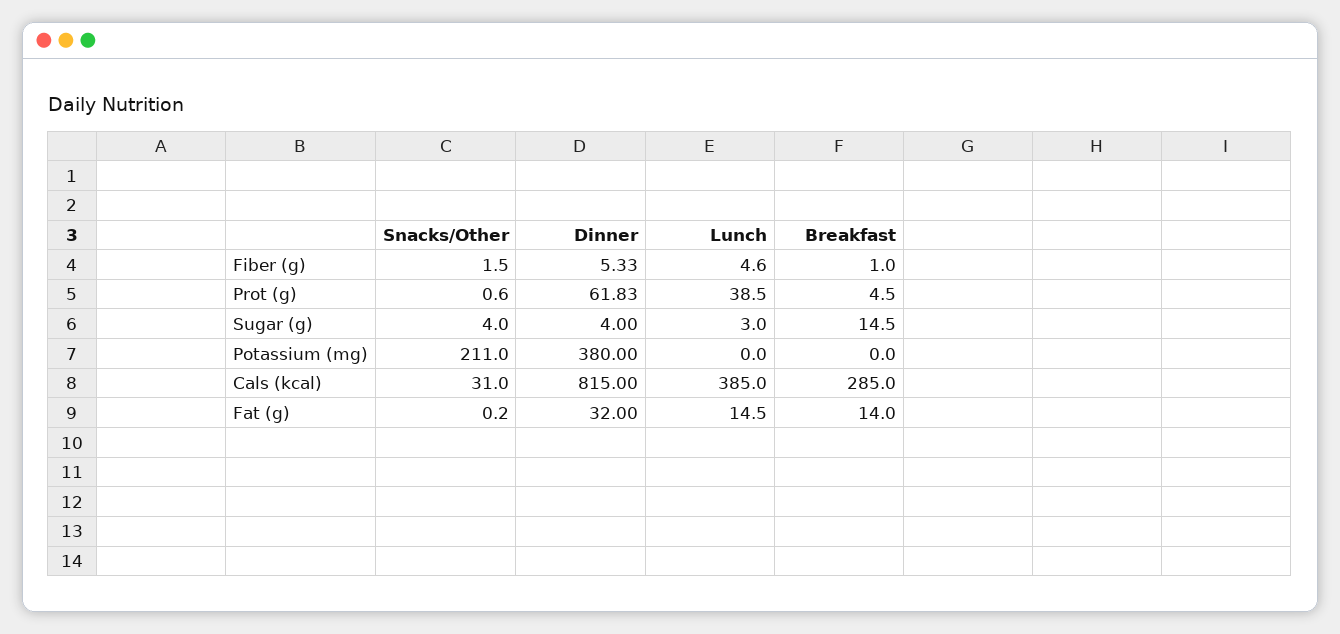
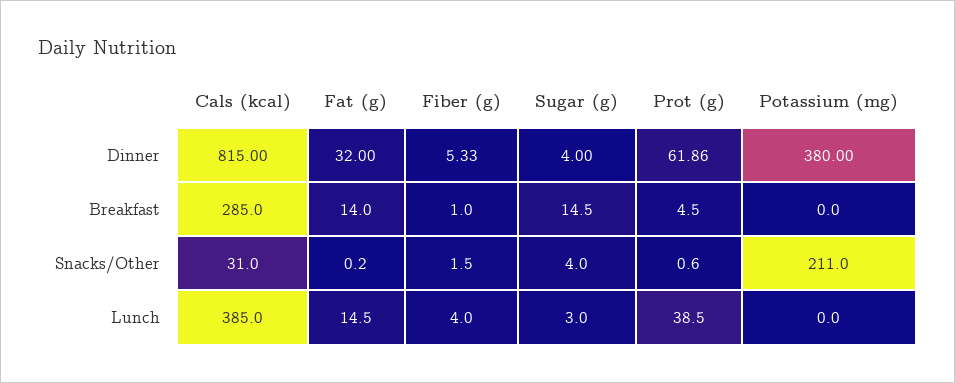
Lunch, Fiber (g): 4.6 -> 4
Dinner, Prot (g): 61.83 -> 61.86

